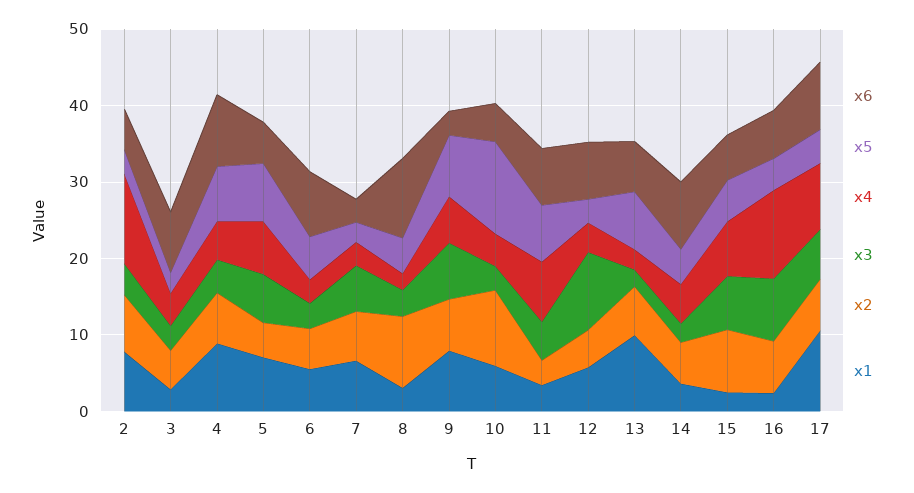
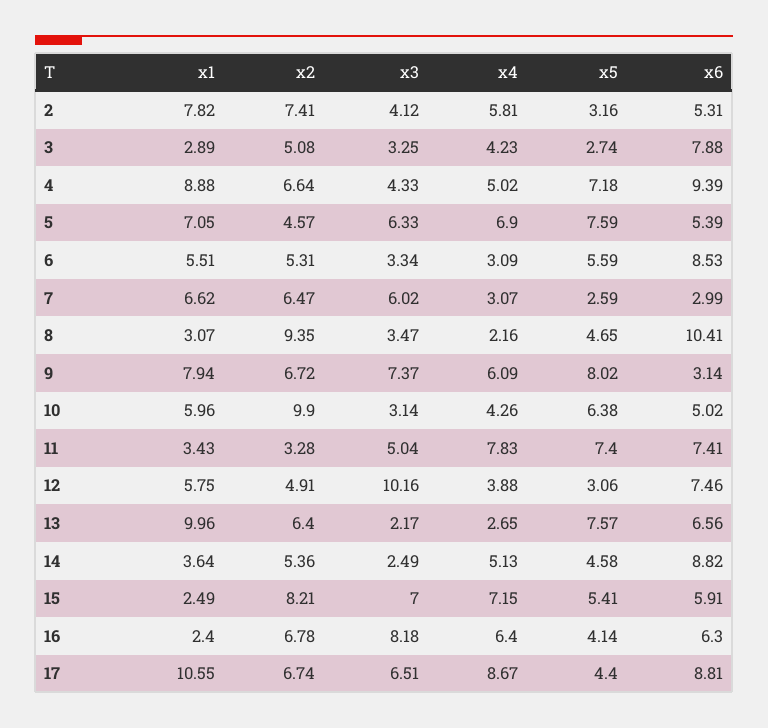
x4, 2: 12 -> 5.81
x5, 10: 12 -> 6.38
x4, 16: 12 -> 6.4

